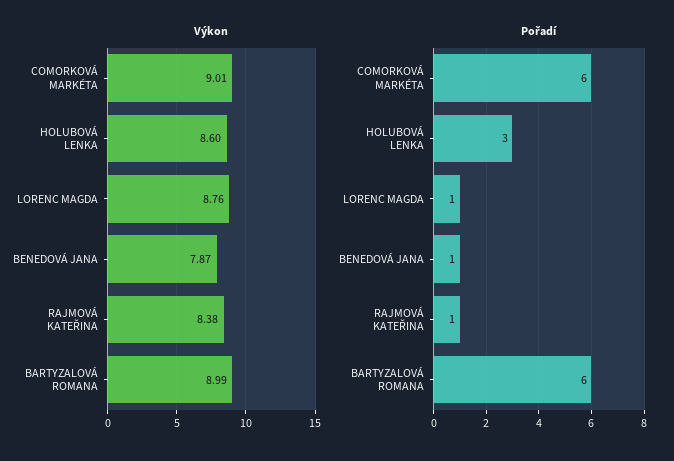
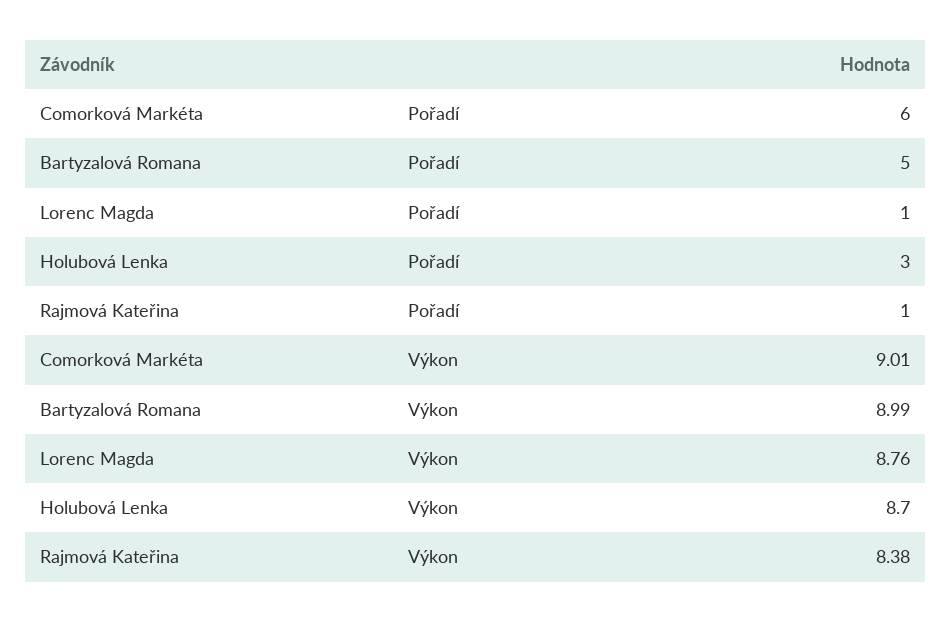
Výkon, HOLUBOVÁ LENKA: 8.6 -> 8.7
Výkon, BENEDOVÁ JANA: 7.87 -> none
Pořadí, BENEDOVÁ JANA: 1 -> none
Pořadí, BARTYZALOVÁ ROMANA: 6 -> 5

